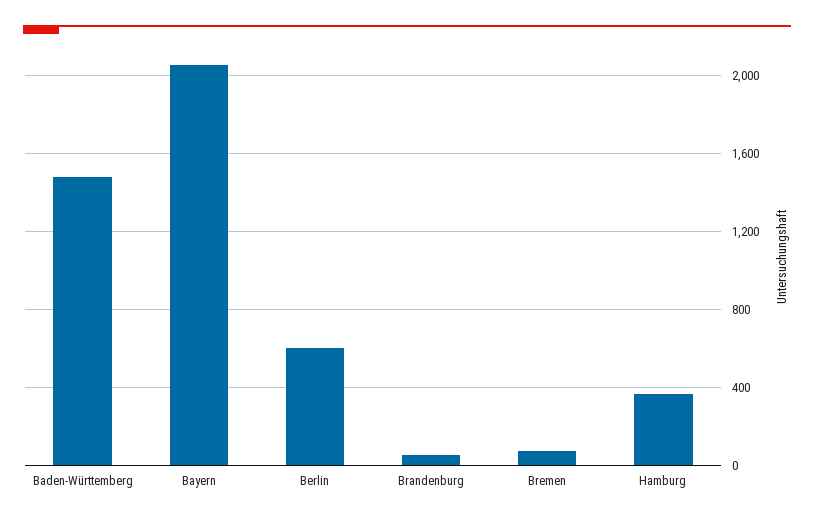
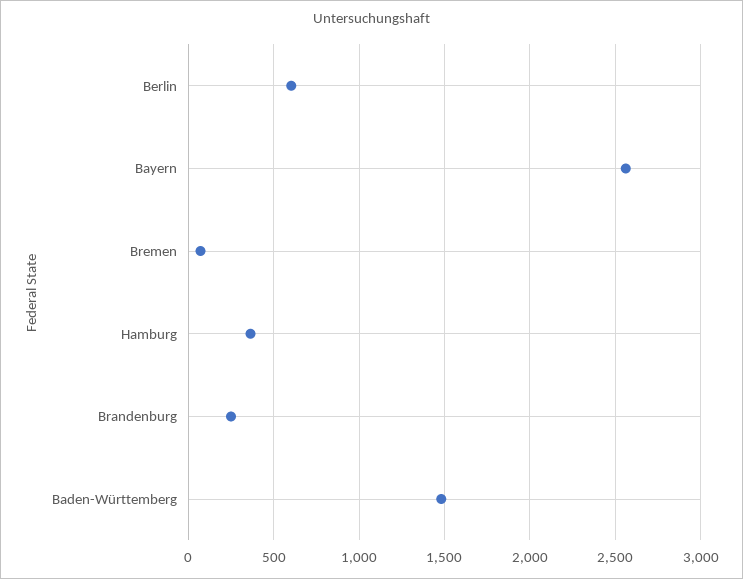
Bayern: 2050 -> 2550
Brandenburg: 50 -> 250

